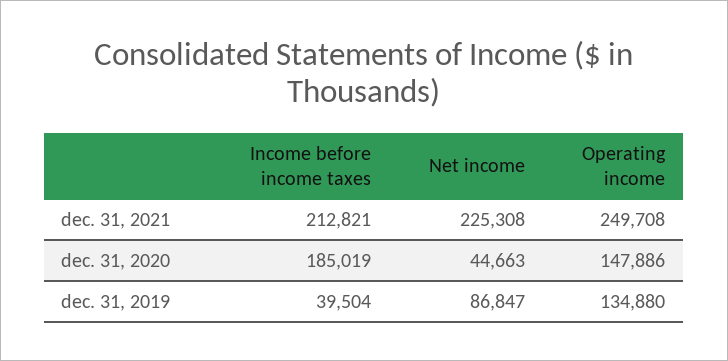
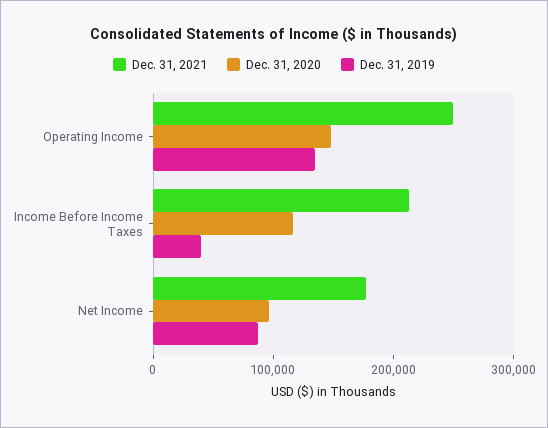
dec. 31, 2021, Net income: 225308 -> 180000
dec. 31, 2020, Income before income taxes: 185019 -> 120000
dec. 31, 2020, Net income: 44663 -> 100000

